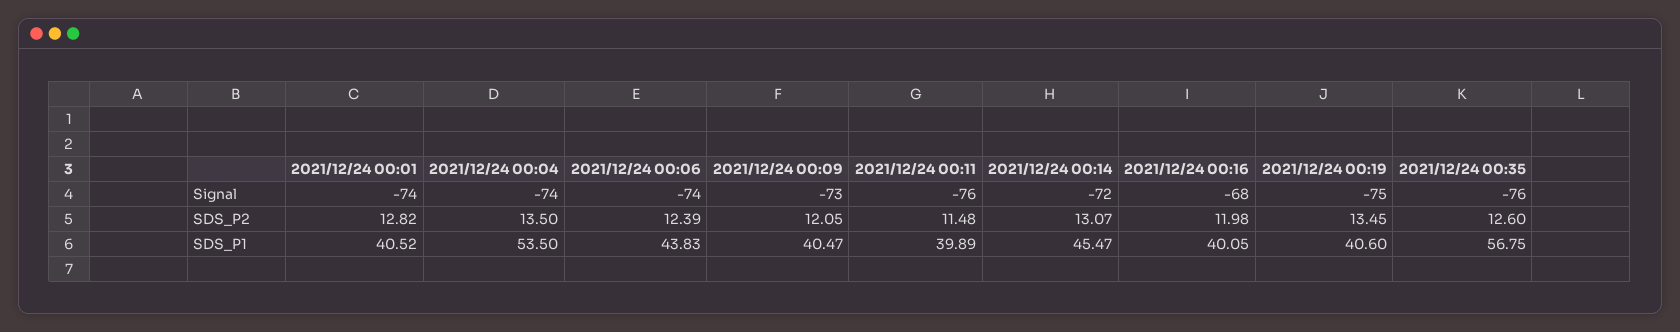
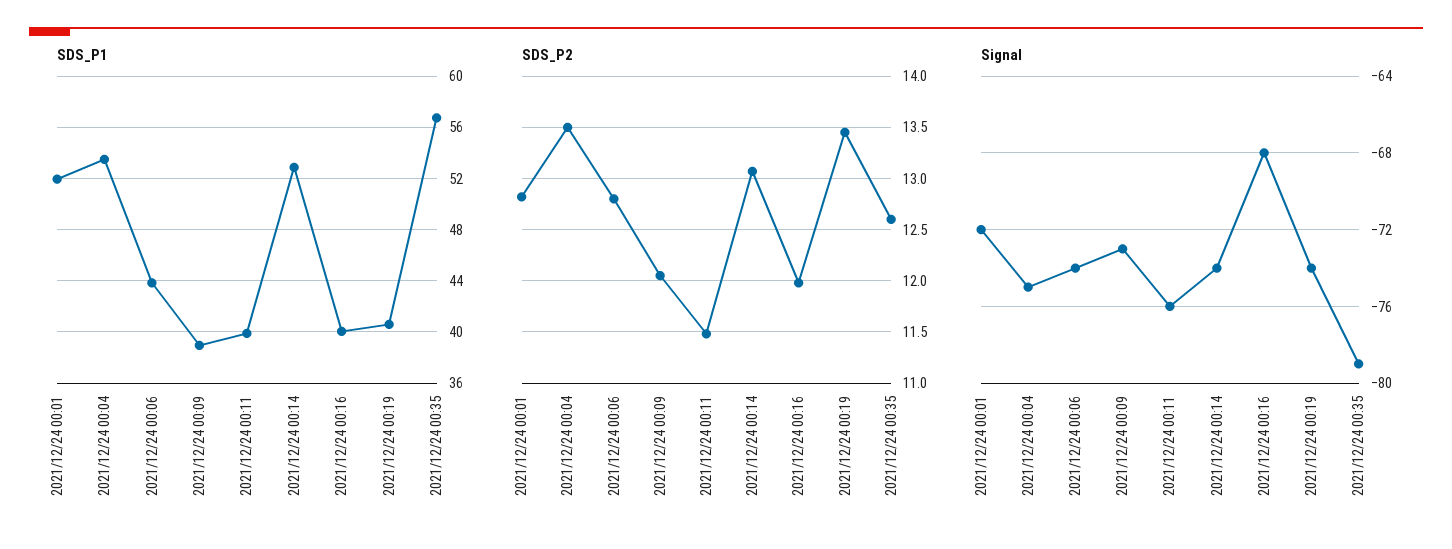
Signal, 2021/12/24 00:01: -74 -> -72
Signal, 2021/12/24 00:04: -74 -> -75
Signal, 2021/12/24 00:14: -72 -> -74
Signal, 2021/12/24 00:19: -75 -> -74
Signal, 2021/12/24 00:35: -76 -> -79
SDS_P2, 2021/12/24 00:06: 12.39 -> 12.8
SDS_P1, 2021/12/24 00:01: 40.52 -> 52
SDS_P1, 2021/12/24 00:09: 40.47 -> 39
SDS_P1, 2021/12/24 00:14: 45.47 -> 53

